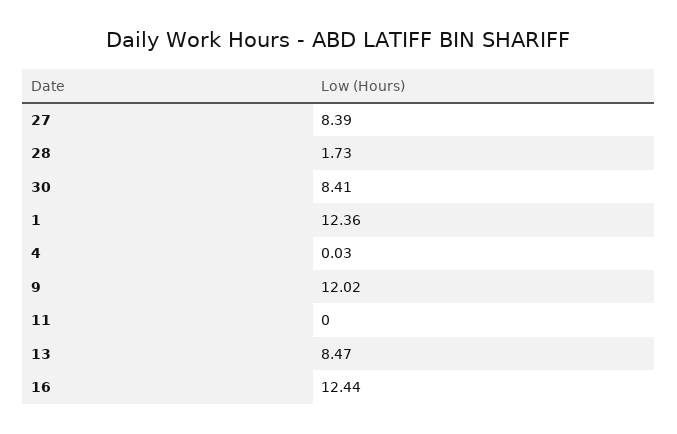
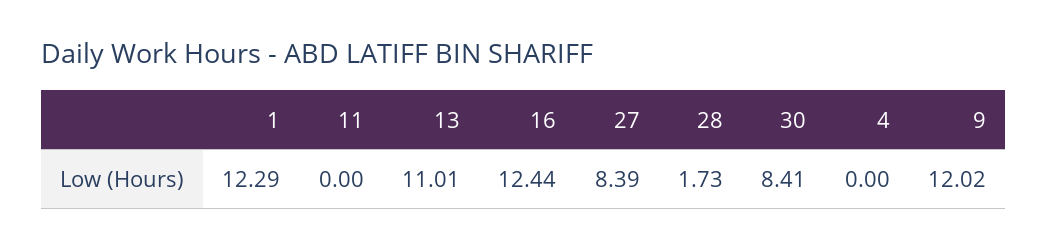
1: 12.36 -> 12.29
4: 0.03 -> 0
13: 8.47 -> 11.01

